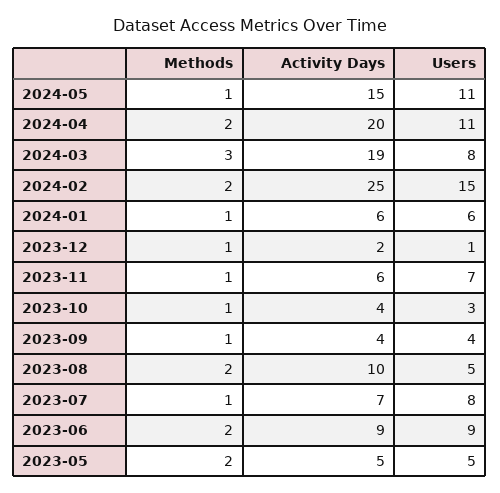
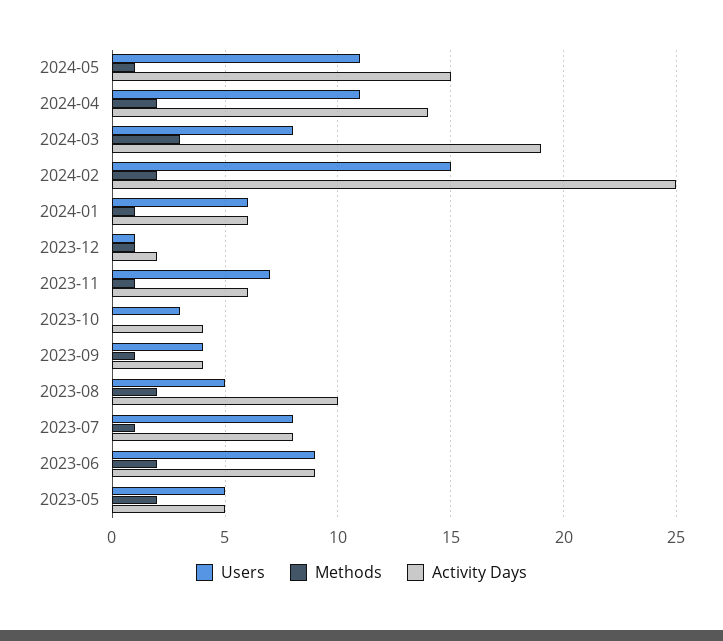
Activity Days, 2024-04: 20 -> 14
Methods, 2023-10: 1 -> 0
Activity Days, 2023-07: 7 -> 8

